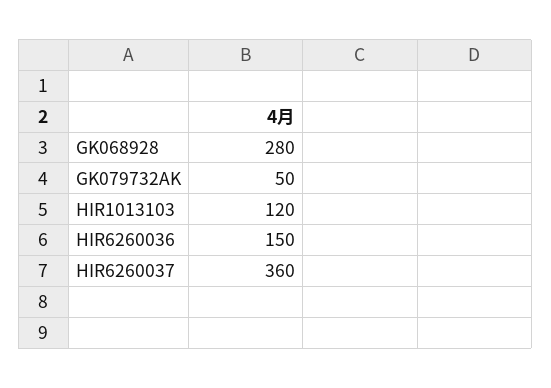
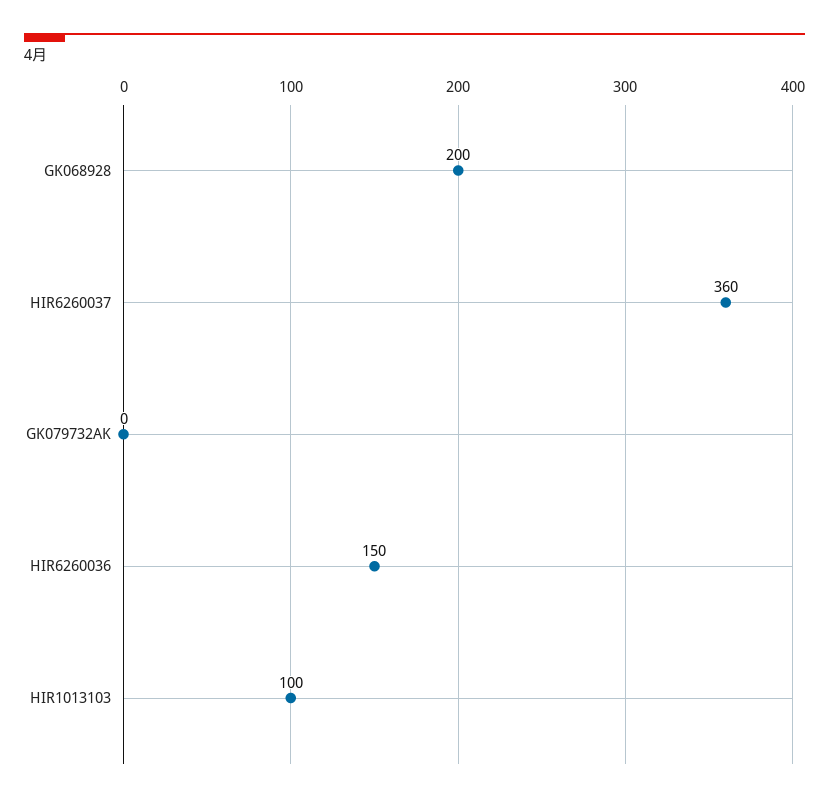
GK068928: 280 -> 200
GK079732AK: 50 -> 0
HIR1013103: 120 -> 100

